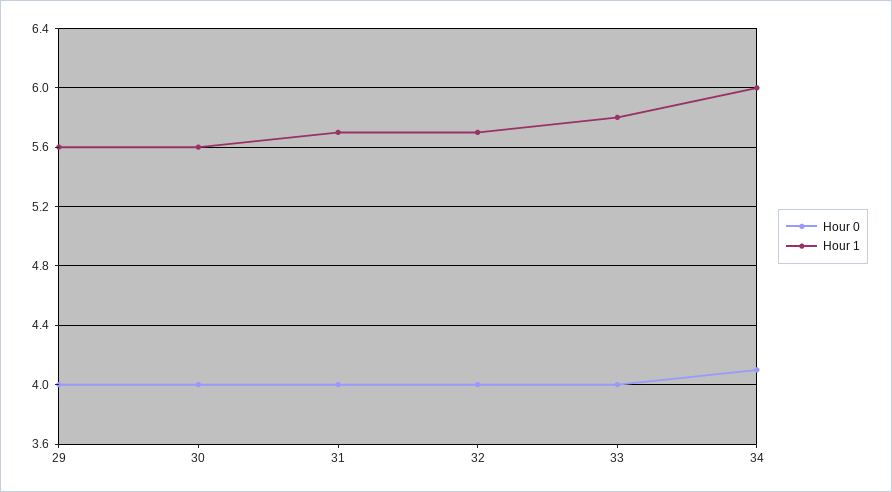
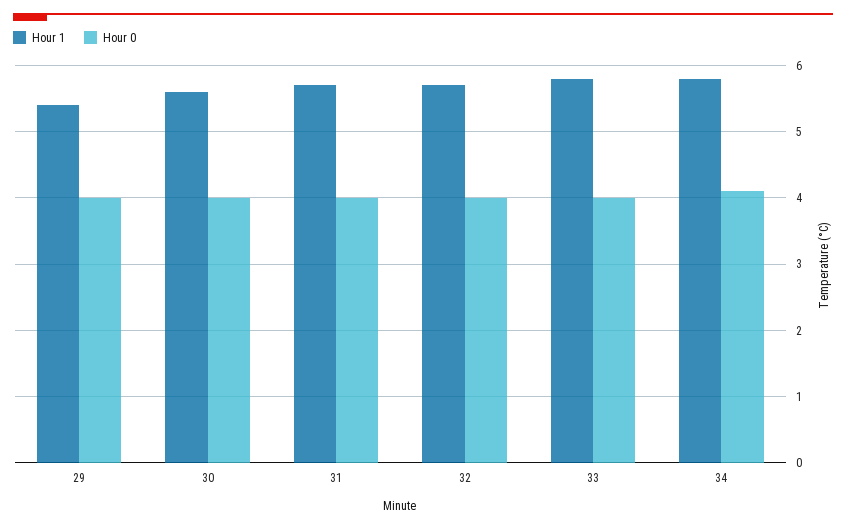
Hour 1, 29: 5.6 -> 5.4
Hour 1, 34: 6 -> 5.8

